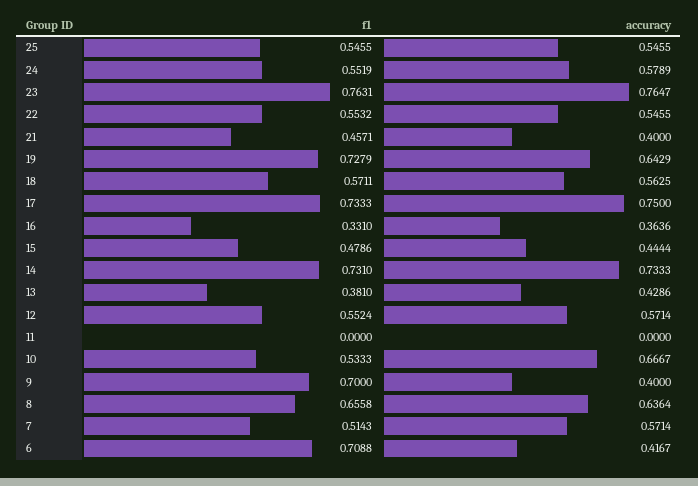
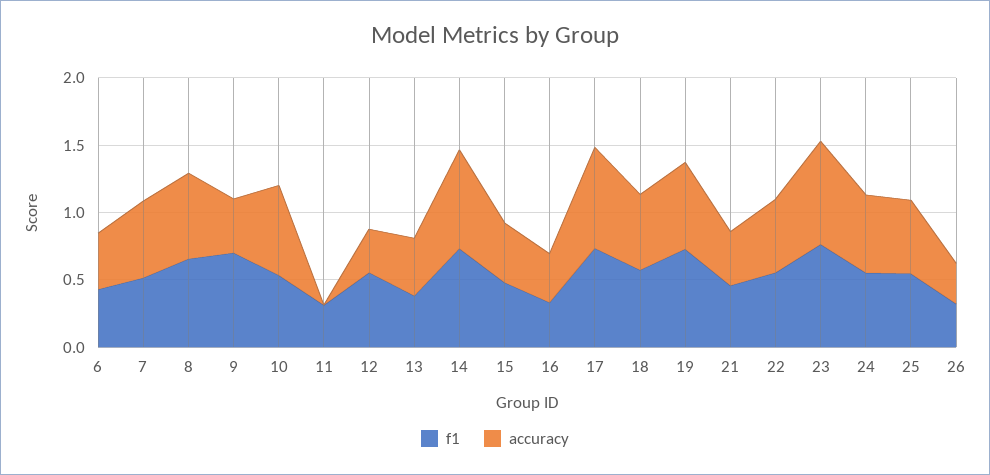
accuracy, 12: 0.5714 -> 0.3
f1, 11: 0 -> 0.3
f1, 6: 0.7088 -> 0.4
f1, 26: none -> 0.3
accuracy, 26: none -> 0.3

